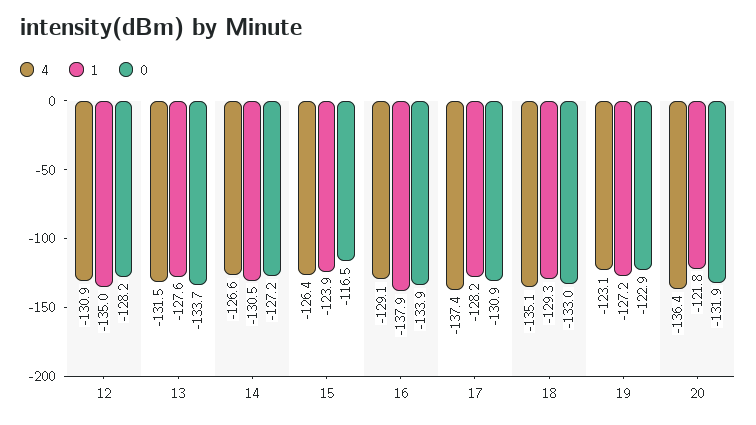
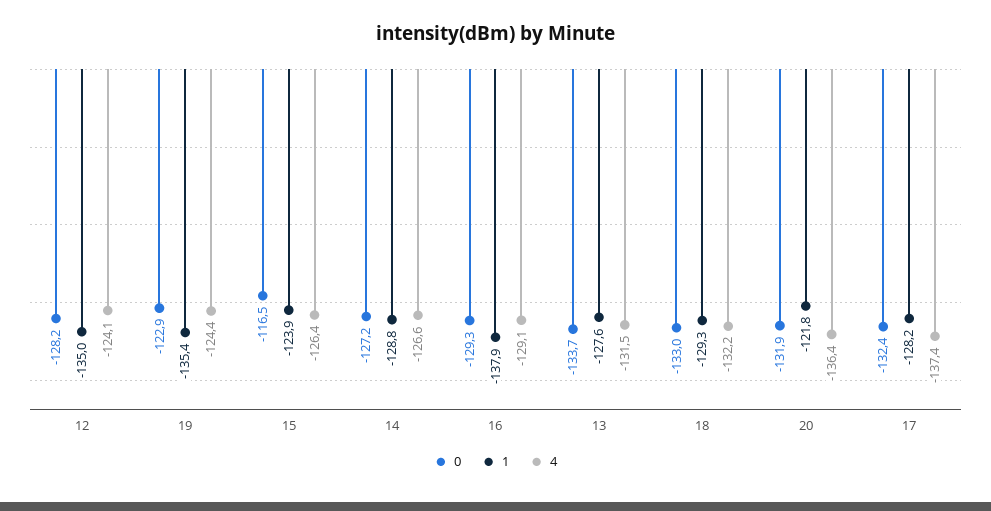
4, 12: -130.9 -> -124.1
1, 14: -130.5 -> -128.8
0, 16: -133.9 -> -129.3
0, 17: -130.9 -> -132.4
4, 18: -135.1 -> -132.2
4, 19: -123.1 -> -124.4
1, 19: -127.2 -> -135.4

